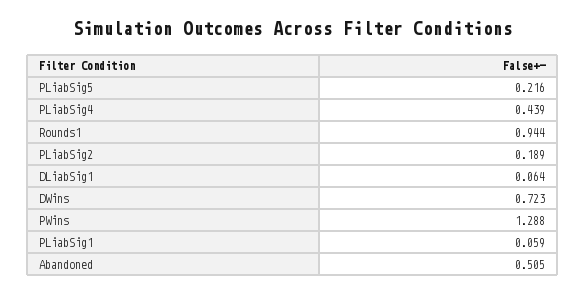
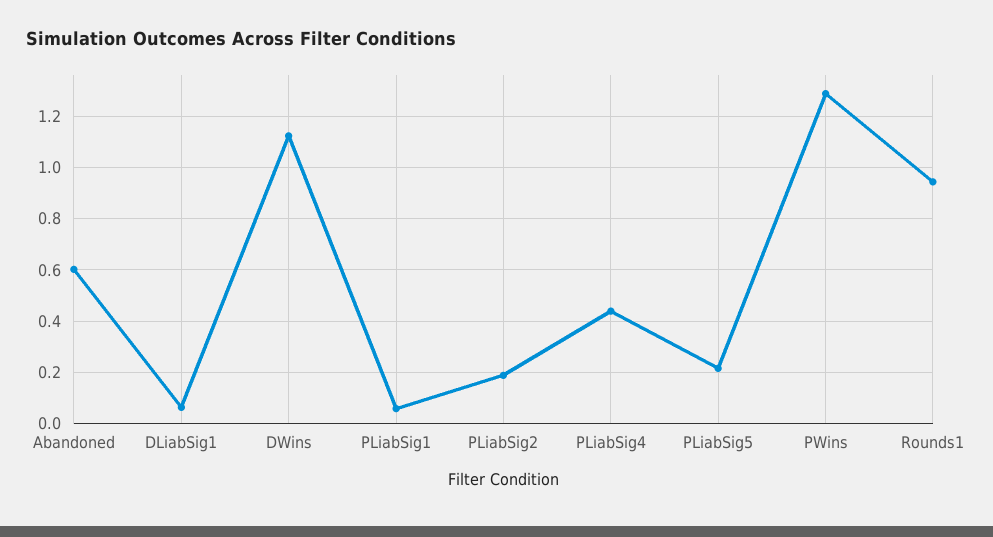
DWins: 0.723 -> 1.125
Abandoned: 0.505 -> 0.6

